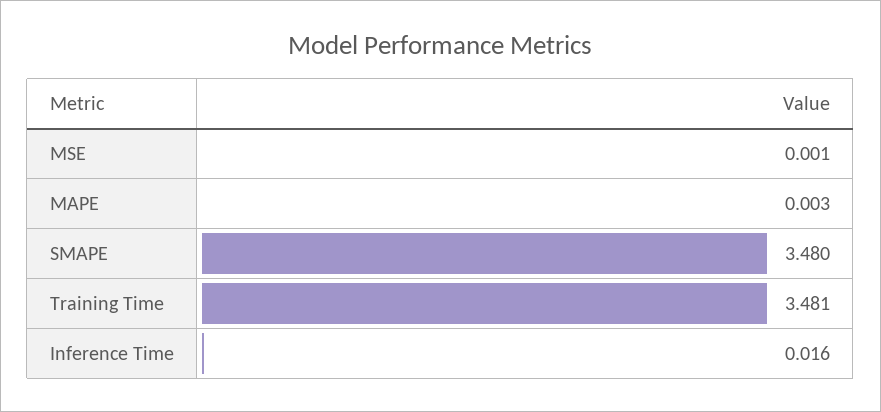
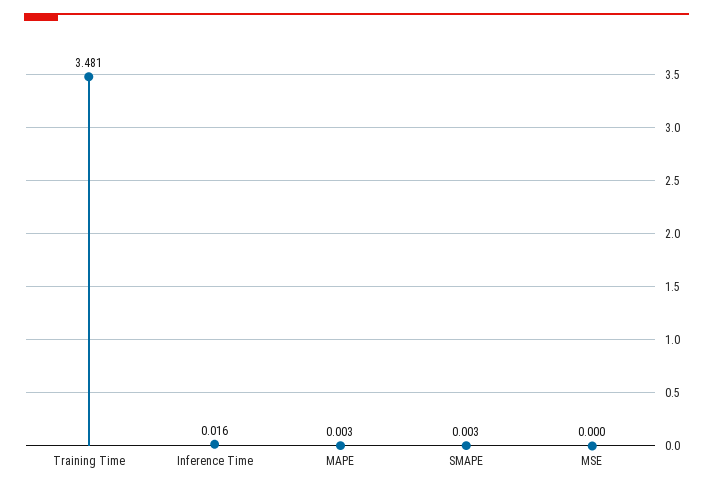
MSE: 0.001 -> 0
SMAPE: 3.48 -> 0.003

